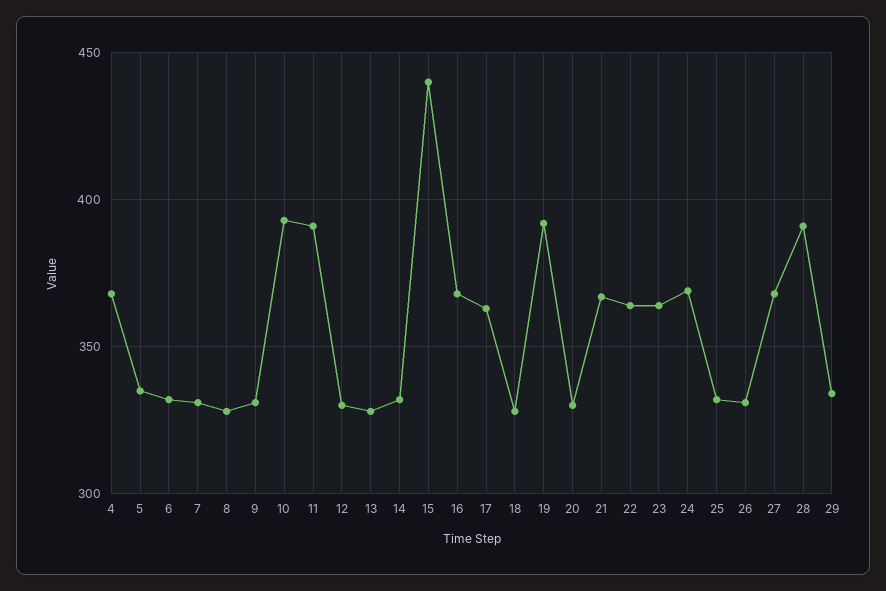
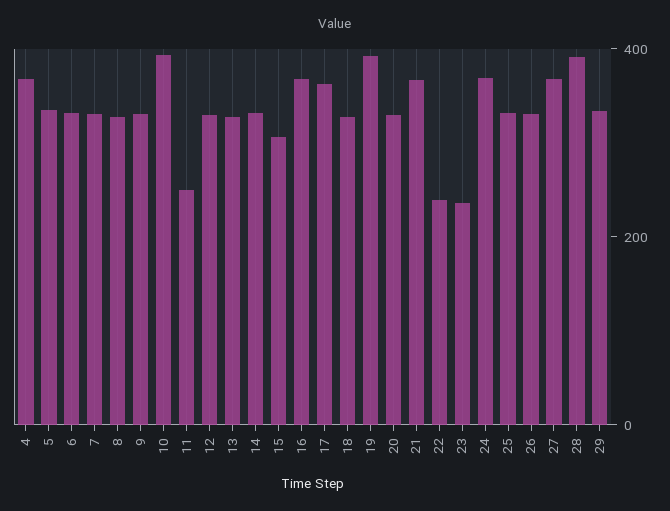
11: 390 -> 250
15: 440 -> 300
22: 365 -> 250
23: 365 -> 250

